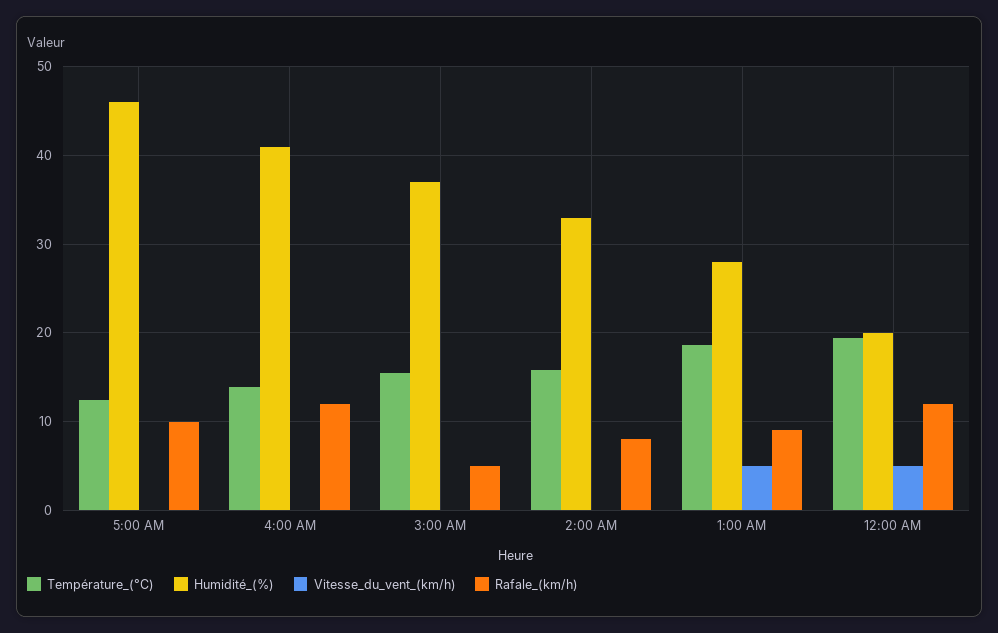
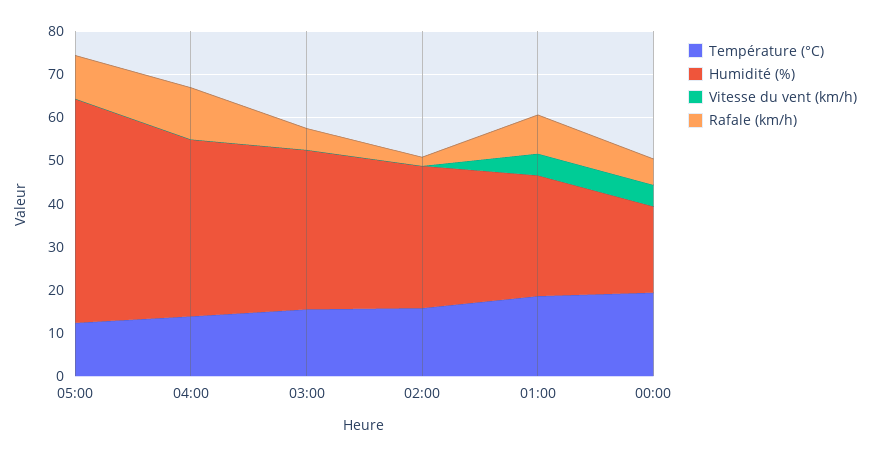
Humidité_(%), 5:00 AM: 46 -> 52
Rafale_(km/h), 2:00 AM: 8 -> 2
Rafale_(km/h), 12:00 AM: 12 -> 6

